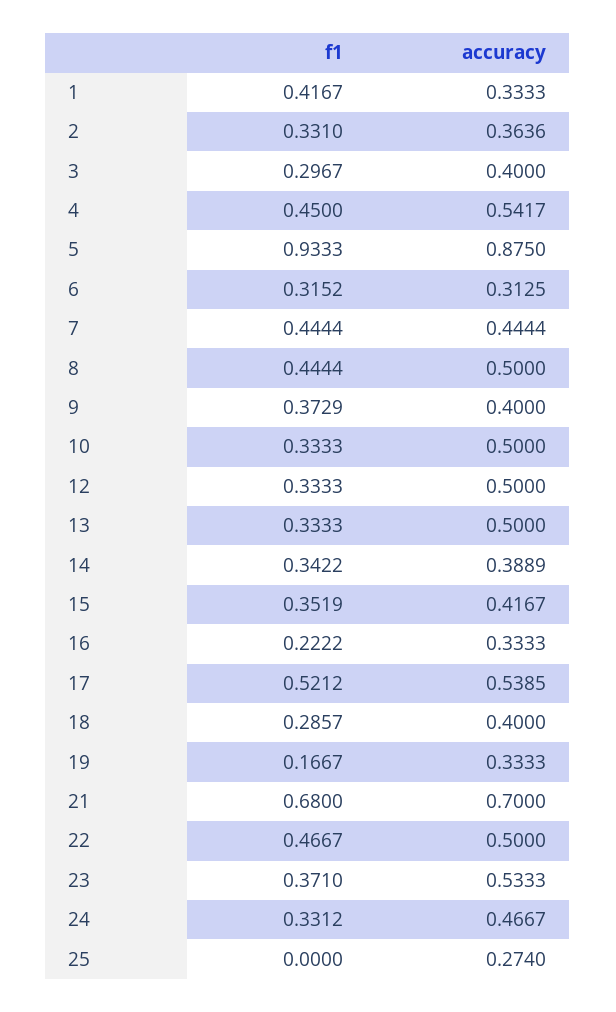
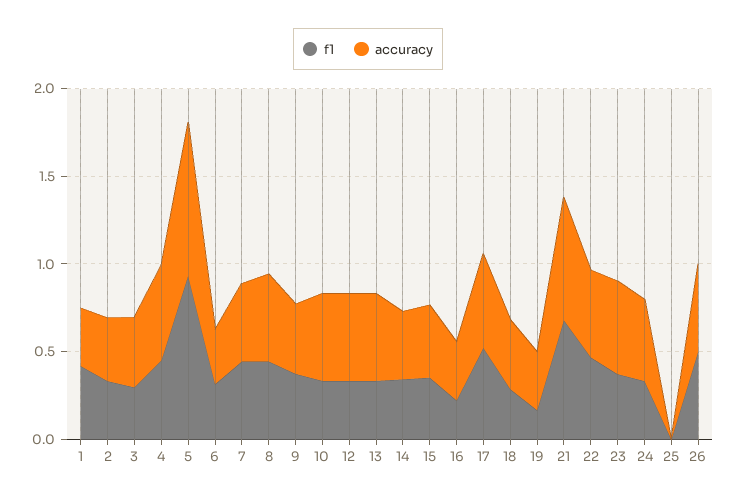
accuracy, 25: 0.274 -> 0
f1, 26: none -> 0.5
accuracy, 26: none -> 0.5

